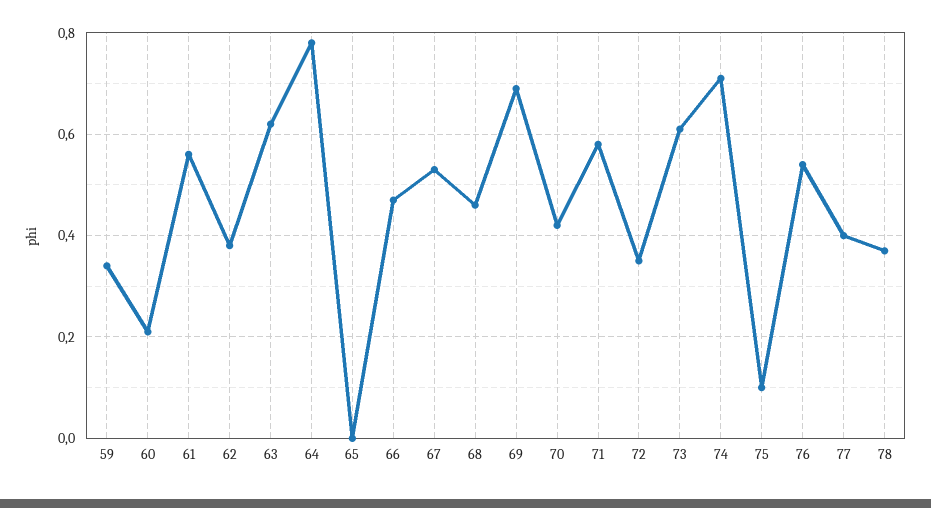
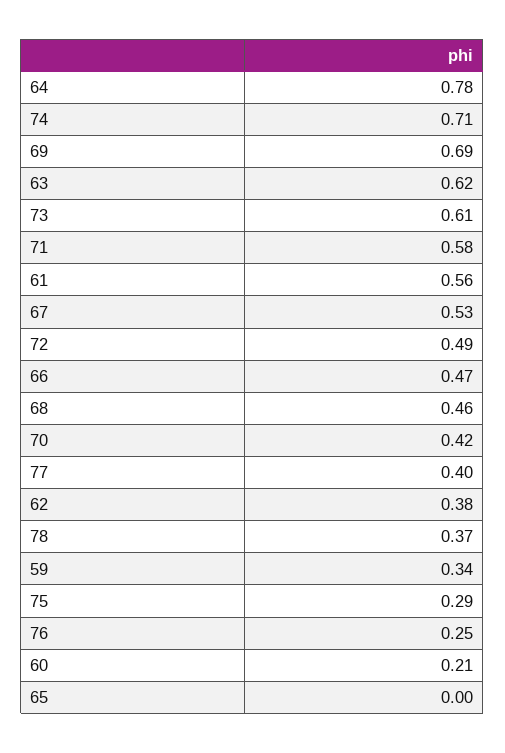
72: 0.35 -> 0.49
75: 0.1 -> 0.29
76: 0.55 -> 0.25

